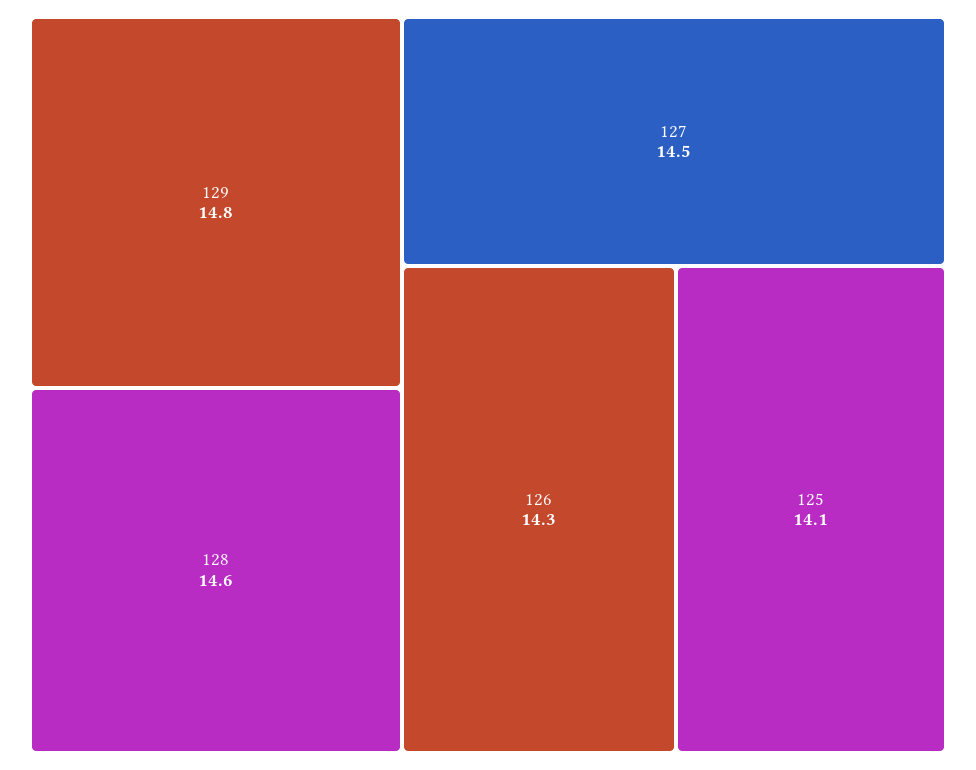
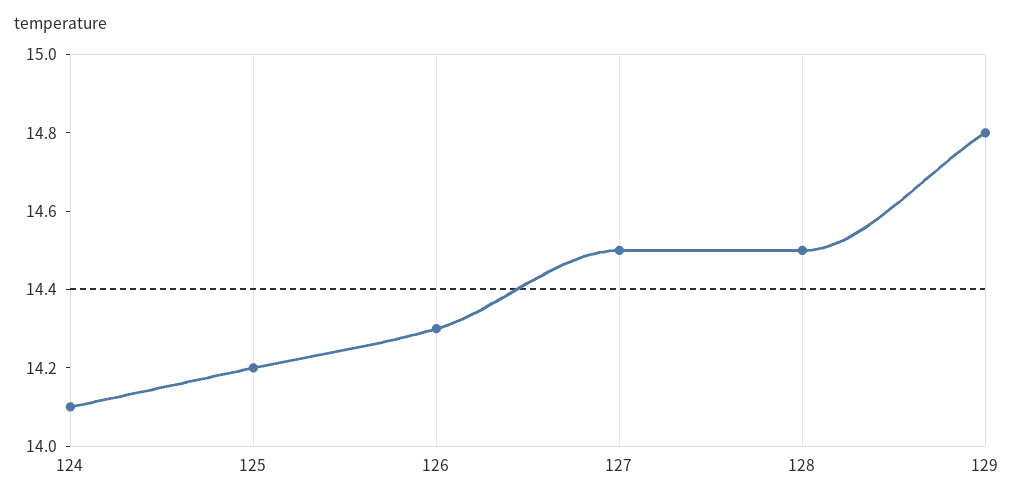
128: 14.6 -> 14.5
125: 14.1 -> 14.2
124: none -> 14.1

